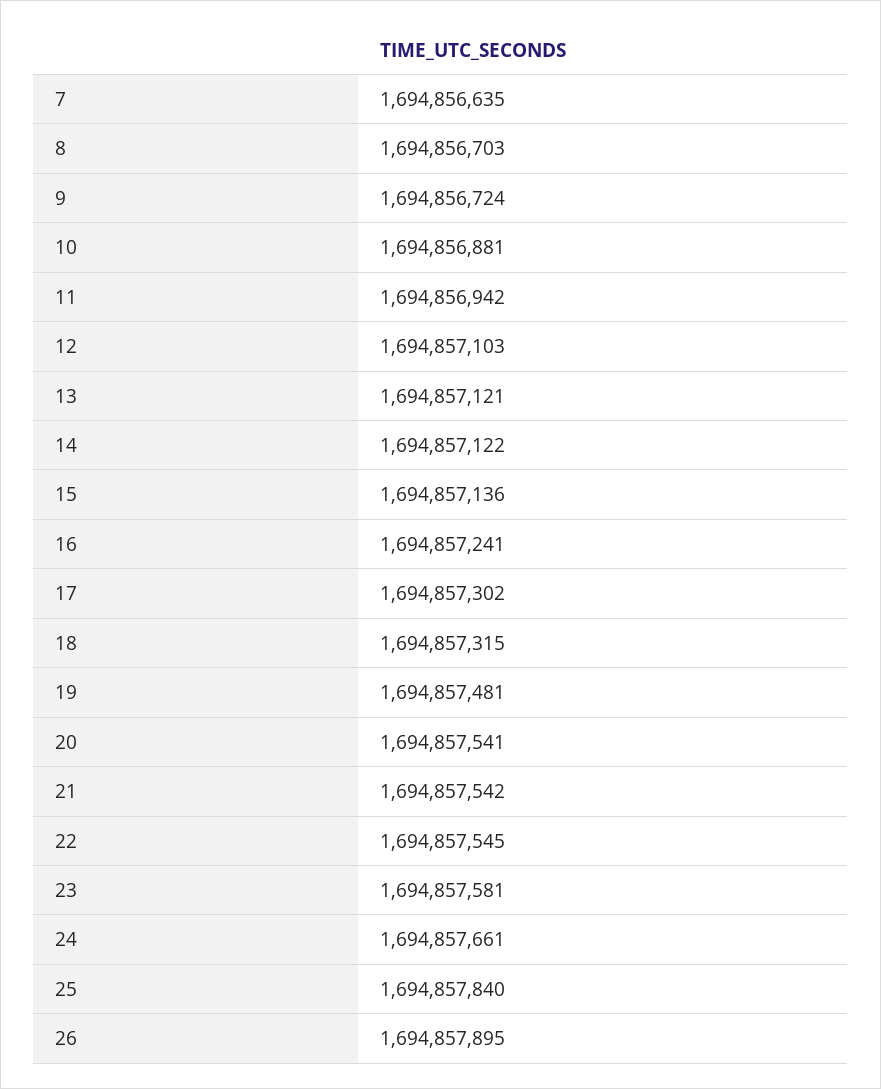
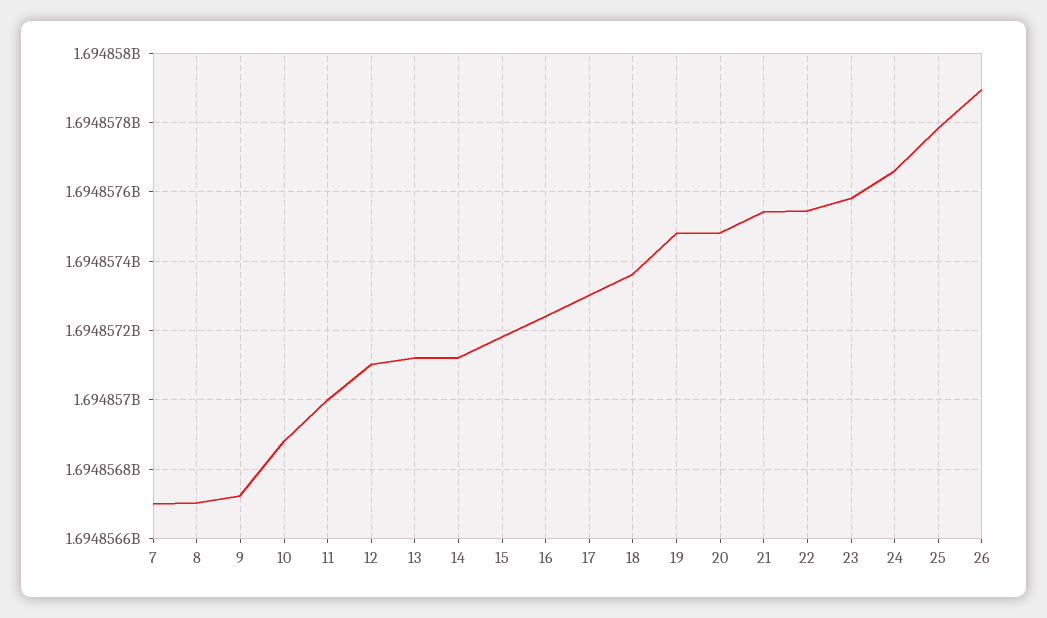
7: 1694856635 -> 1694856700
11: 1694856942 -> 1694857000
15: 1694857136 -> 1694857180
18: 1694857315 -> 1694857360
20: 1694857541 -> 1694857480
25: 1694857840 -> 1694857780

